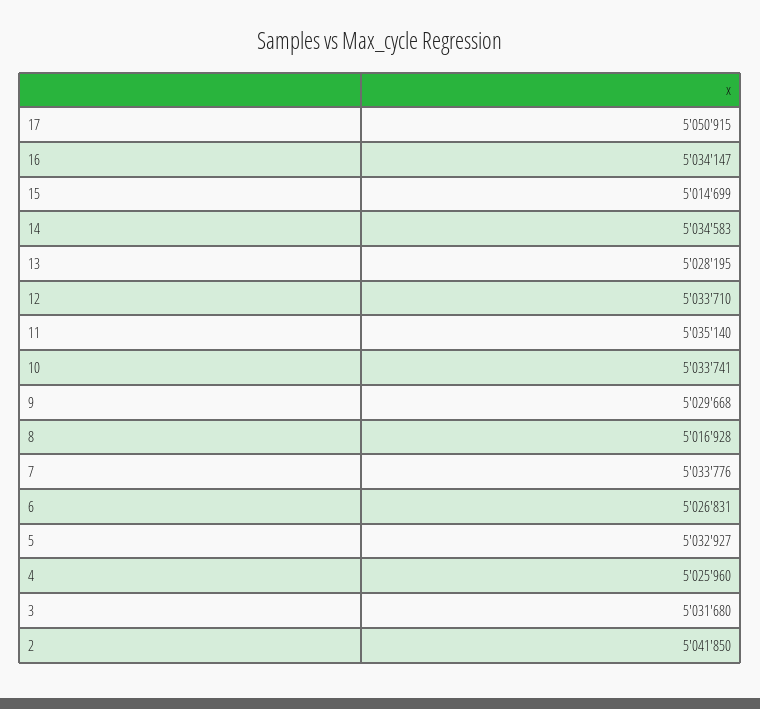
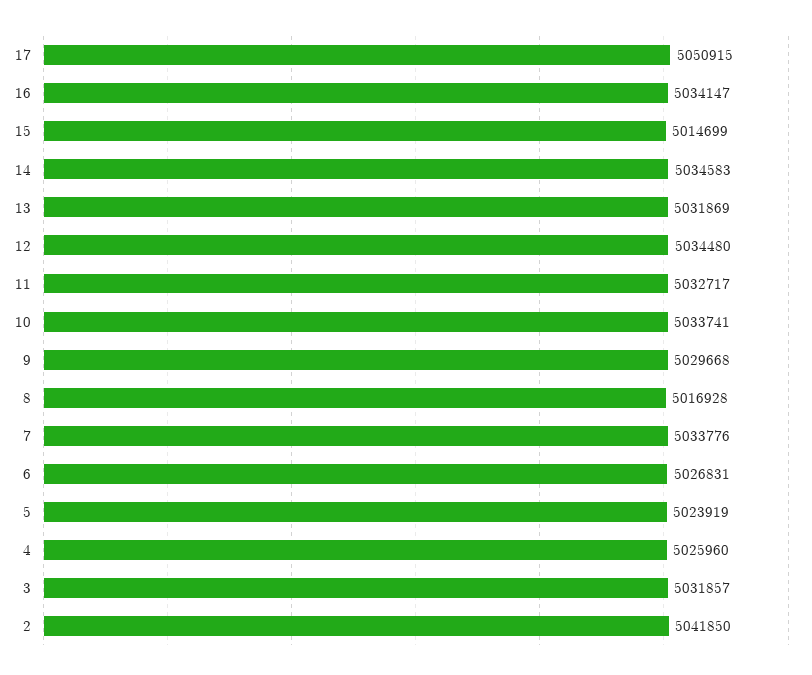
13: 5028195 -> 5031869
12: 5033710 -> 5034480
11: 5035140 -> 5032717
5: 5032927 -> 5023919
3: 5031680 -> 5031857

